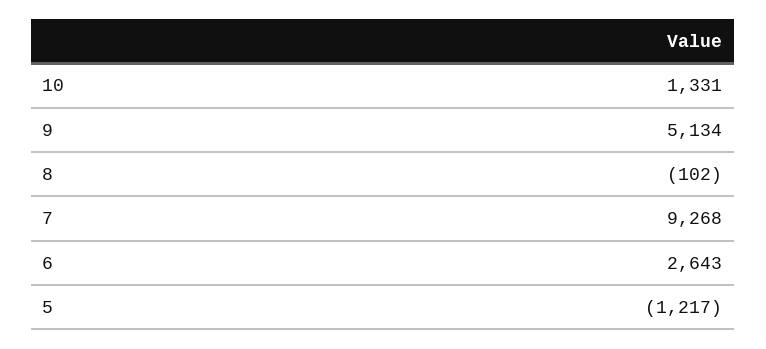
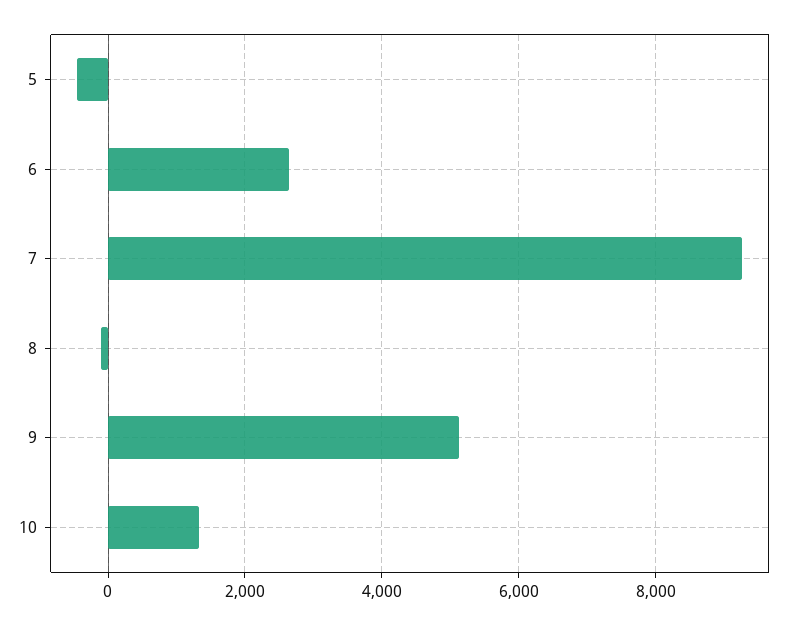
5: -1217 -> -400

